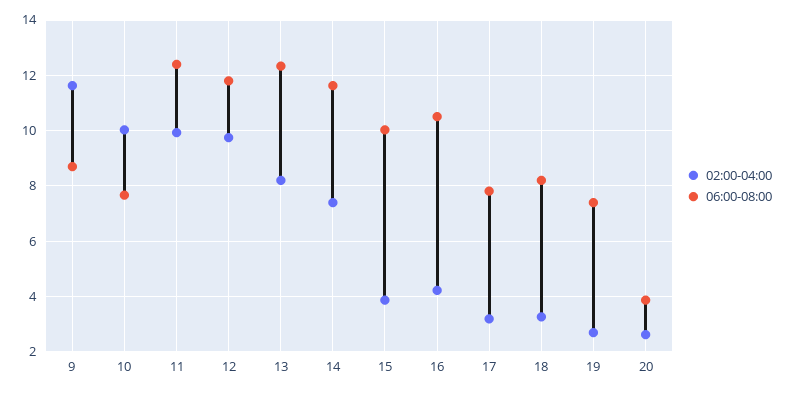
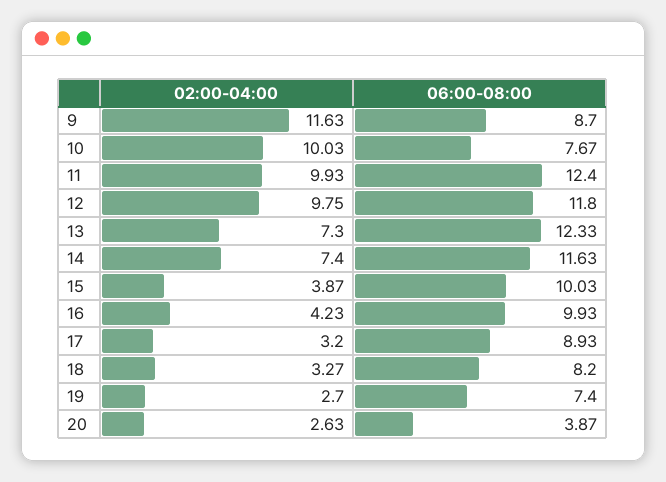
02:00-04:00, 13: 8.25 -> 7.3
06:00-08:00, 16: 10.5 -> 9.93
06:00-08:00, 17: 7.75 -> 8.93

